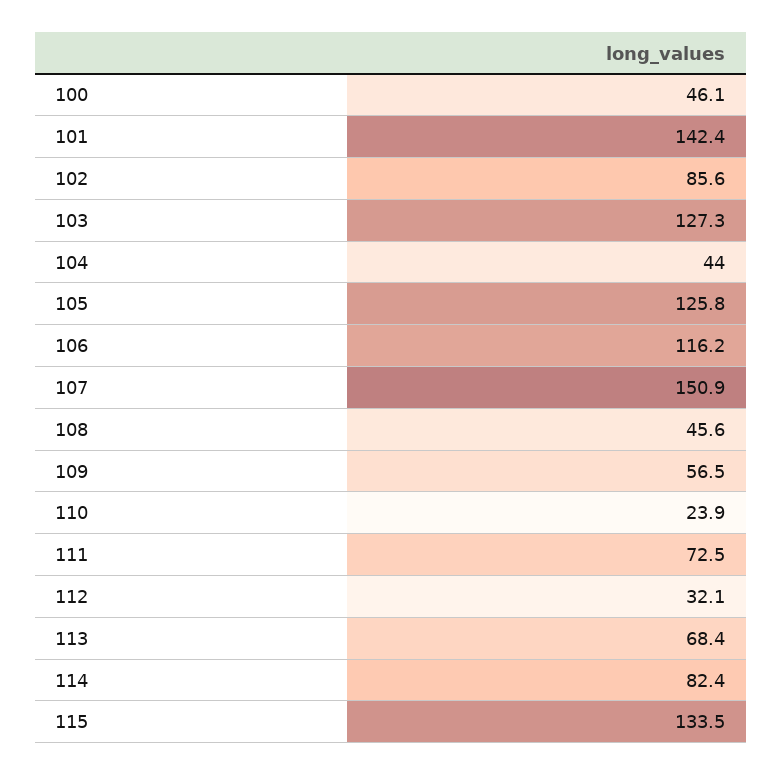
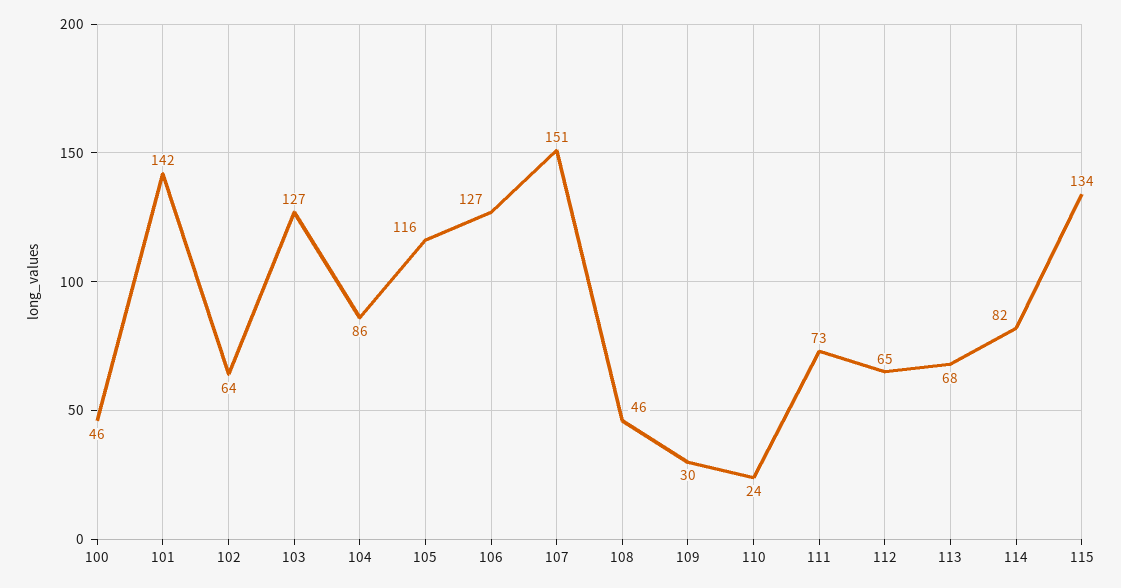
102: 85.6 -> 64
104: 44 -> 86
105: 125.8 -> 116
106: 116.2 -> 127
109: 56.5 -> 30
112: 32.1 -> 65

